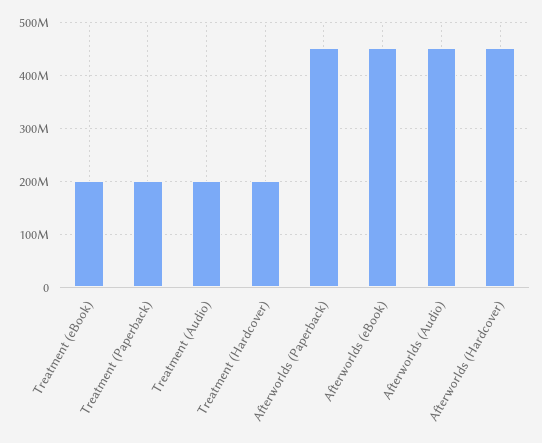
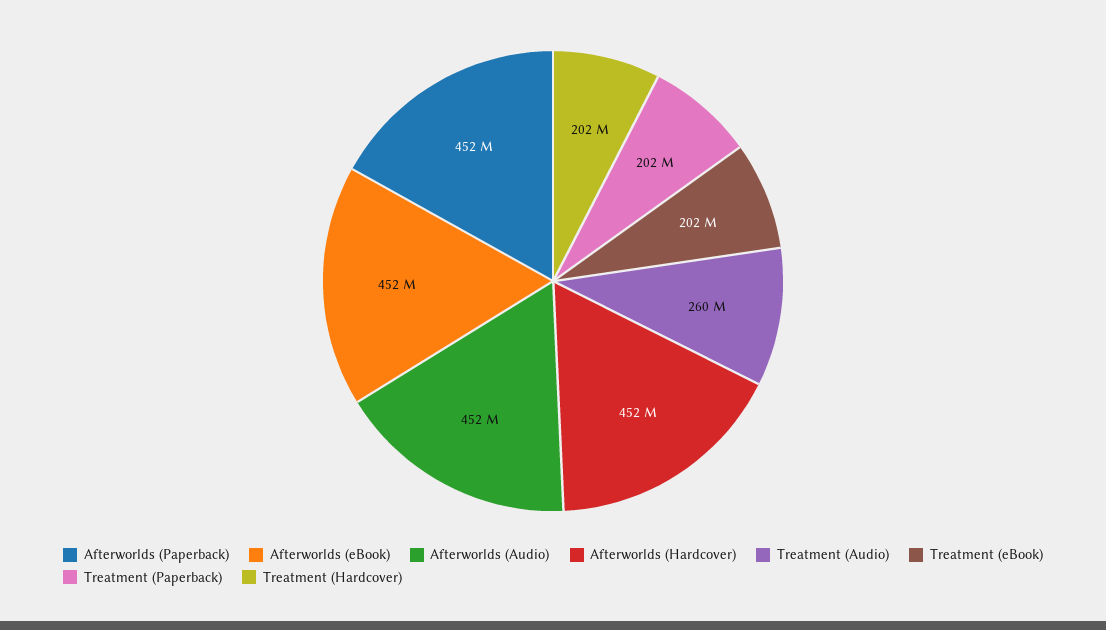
Treatment (Audio): 200000000 -> 260000000

